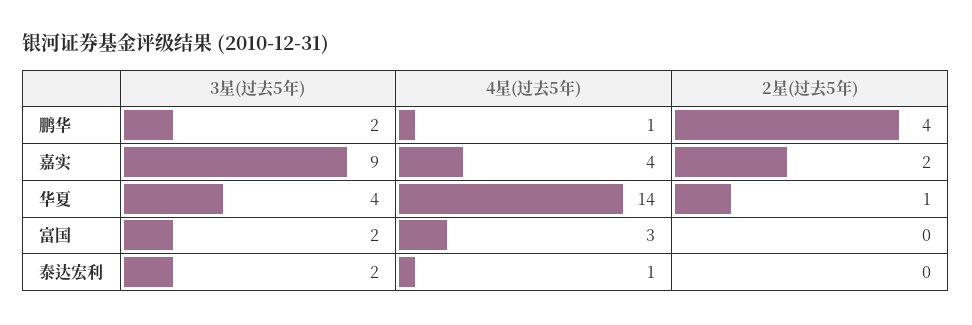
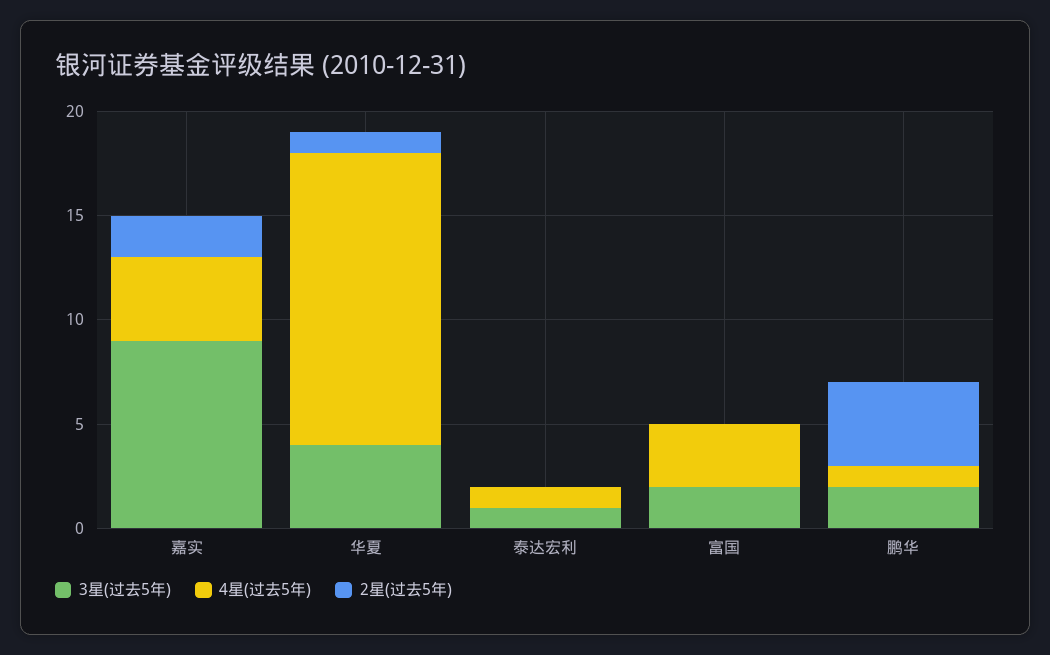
3星(过去5年), 泰达宏利: 2 -> 1

